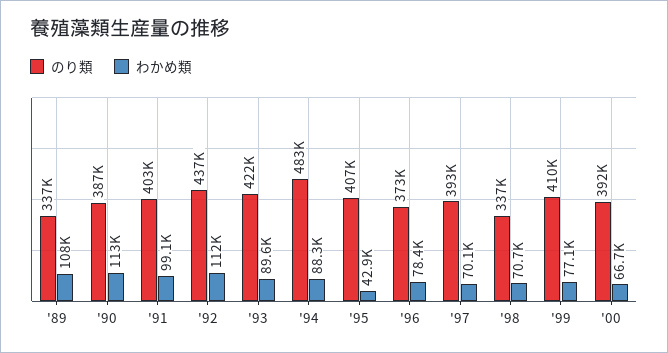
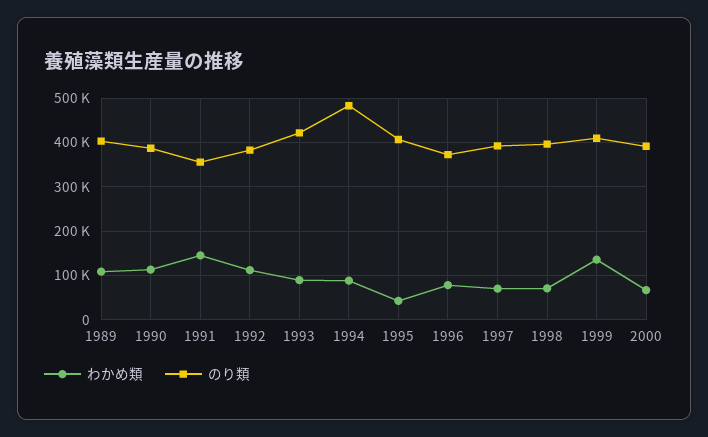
のり類, '89: 337000 -> 400000
のり類, '91: 403000 -> 360000
わかめ類, '91: 99100 -> 140000
のり類, '92: 437000 -> 380000
のり類, '98: 337000 -> 400000
わかめ類, '99: 77100 -> 140000

